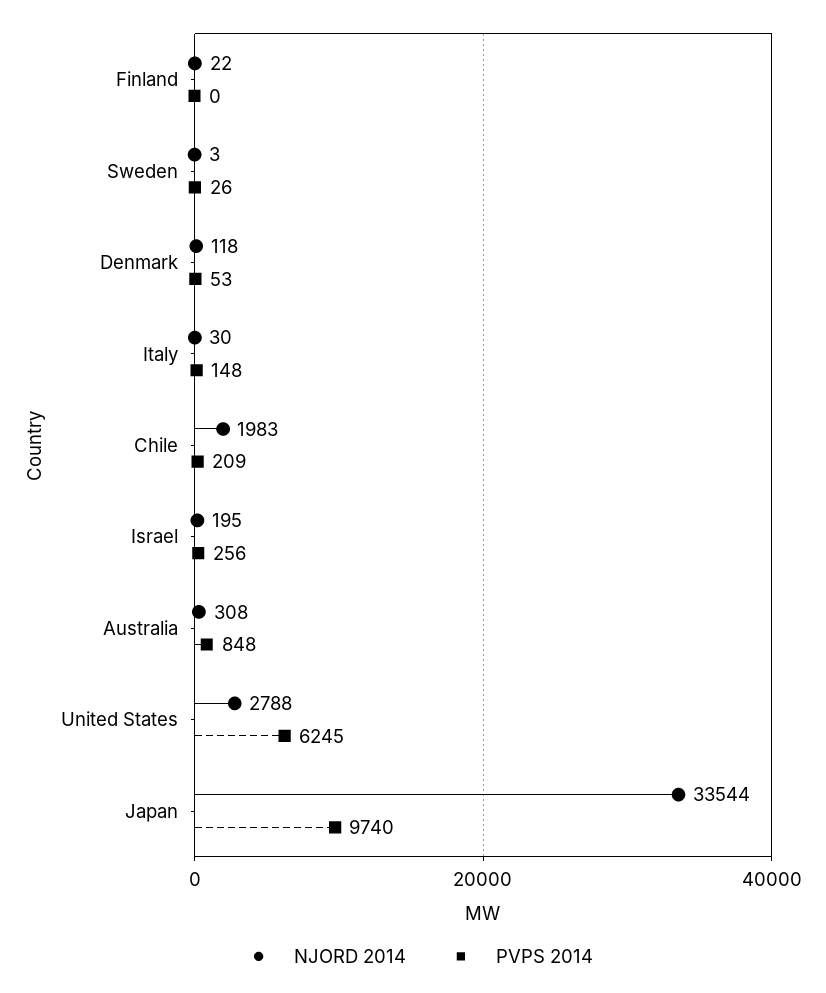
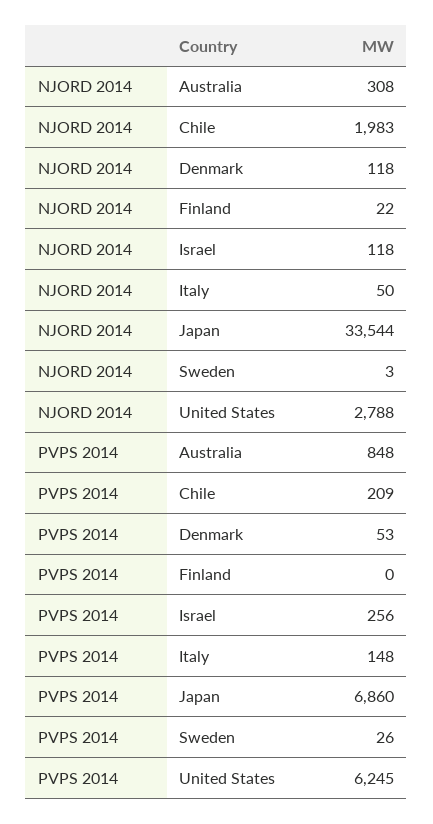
NJORD 2014, Italy: 30 -> 50
NJORD 2014, Israel: 195 -> 118
PVPS 2014, Japan: 9740 -> 6860

